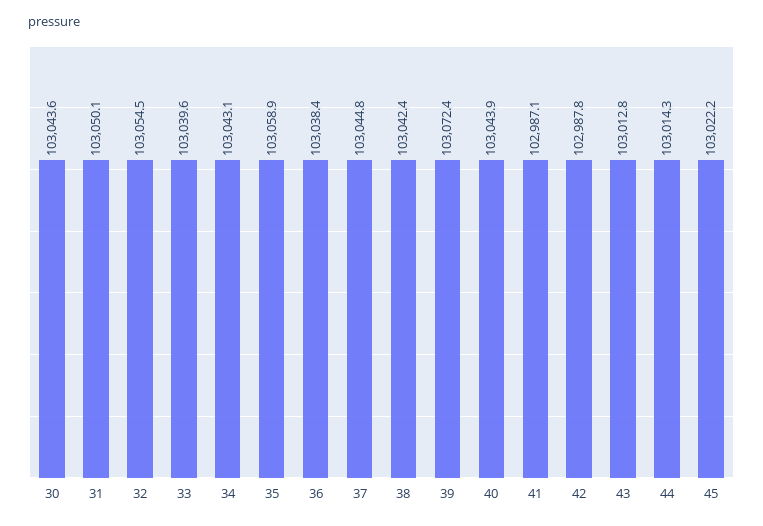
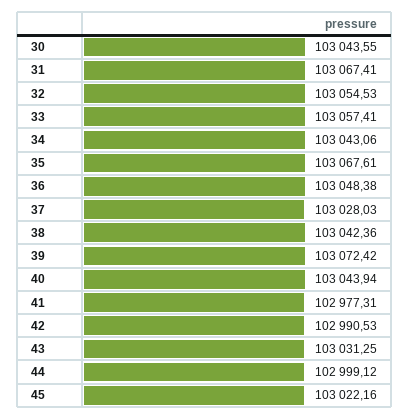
31: 103050.1 -> 103067.41
33: 103039.6 -> 103057.41
35: 103058.9 -> 103067.61
36: 103038.4 -> 103048.38
37: 103044.8 -> 103028.03
41: 102987.1 -> 102977.31
42: 102987.8 -> 102990.53
43: 103012.8 -> 103031.25
44: 103014.3 -> 102999.12

